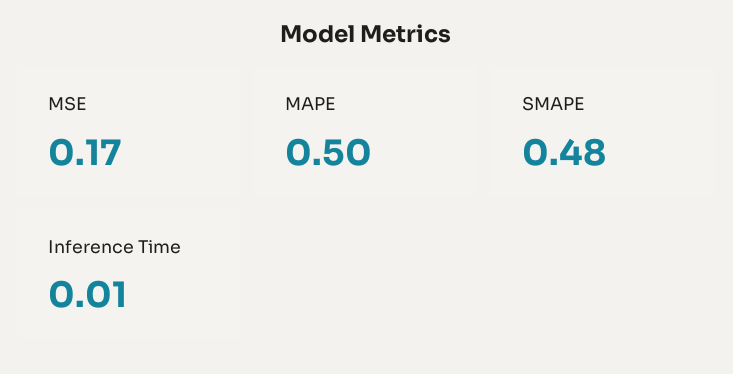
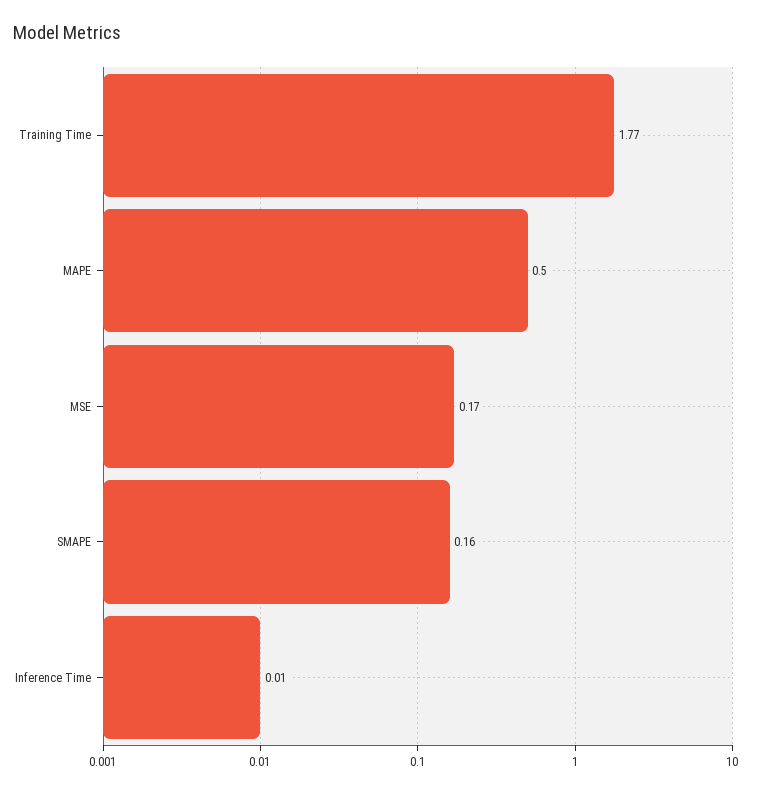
SMAPE: 0.48 -> 0.16
Training Time: none -> 1.77

